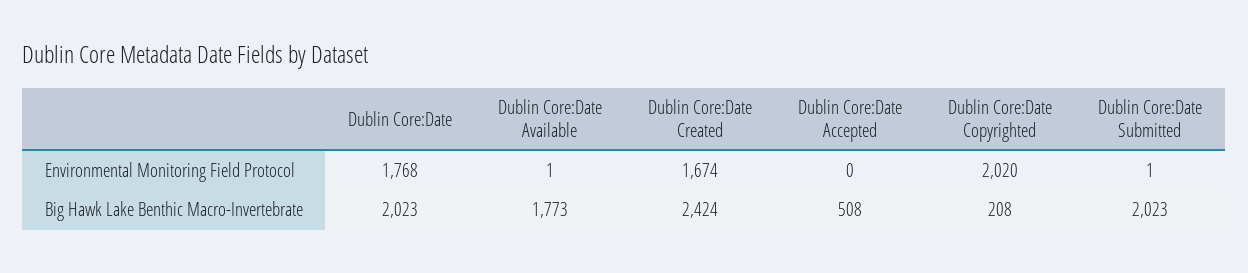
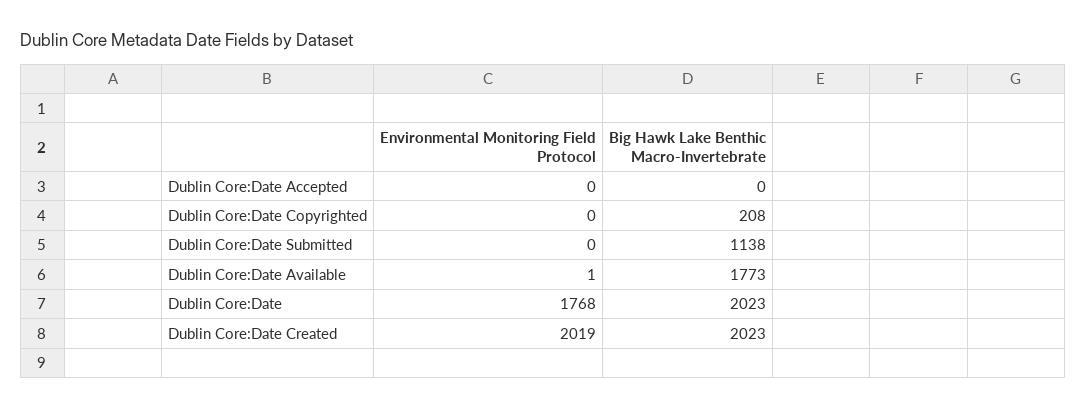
Dublin Core:Date Created, Environmental Monitoring Field Protocol: 1674 -> 2019
Dublin Core:Date Copyrighted, Environmental Monitoring Field Protocol: 2020 -> 0
Dublin Core:Date Submitted, Environmental Monitoring Field Protocol: 1 -> 0
Dublin Core:Date Created, Big Hawk Lake Benthic Macro-Invertebrate: 2424 -> 2023
Dublin Core:Date Accepted, Big Hawk Lake Benthic Macro-Invertebrate: 508 -> 0
Dublin Core:Date Submitted, Big Hawk Lake Benthic Macro-Invertebrate: 2023 -> 1138

